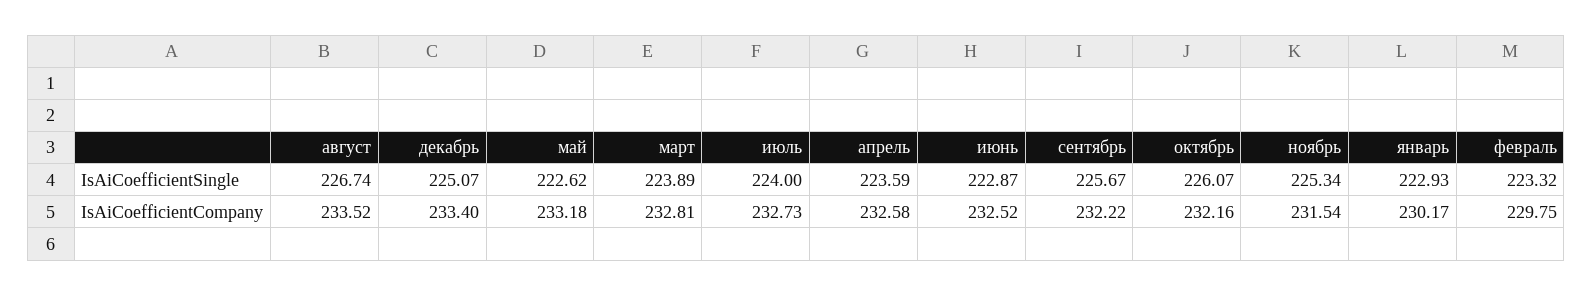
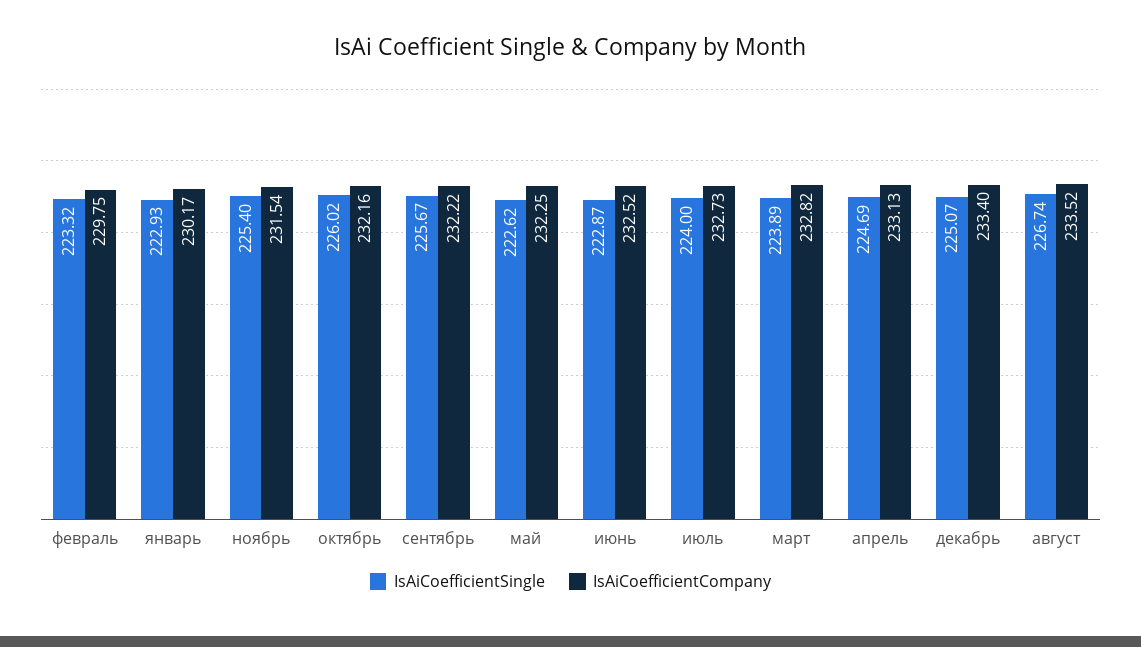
IsAiCoefficientSingle, апрель: 223.59 -> 224.69
IsAiCoefficientSingle, октябрь: 226.07 -> 226.02
IsAiCoefficientSingle, ноябрь: 225.34 -> 225.4
IsAiCoefficientCompany, май: 233.18 -> 232.25
IsAiCoefficientCompany, март: 232.81 -> 232.82
IsAiCoefficientCompany, апрель: 232.58 -> 233.13

